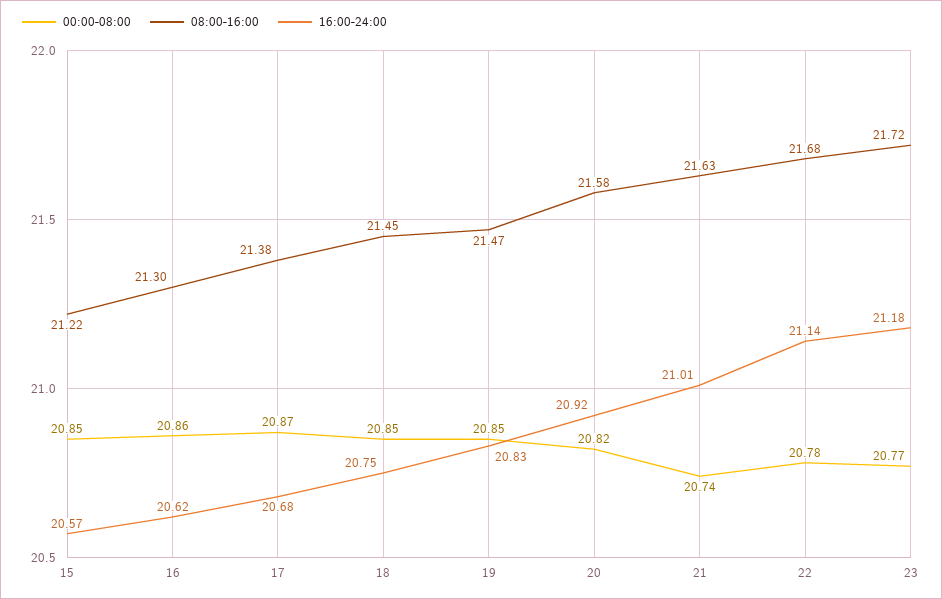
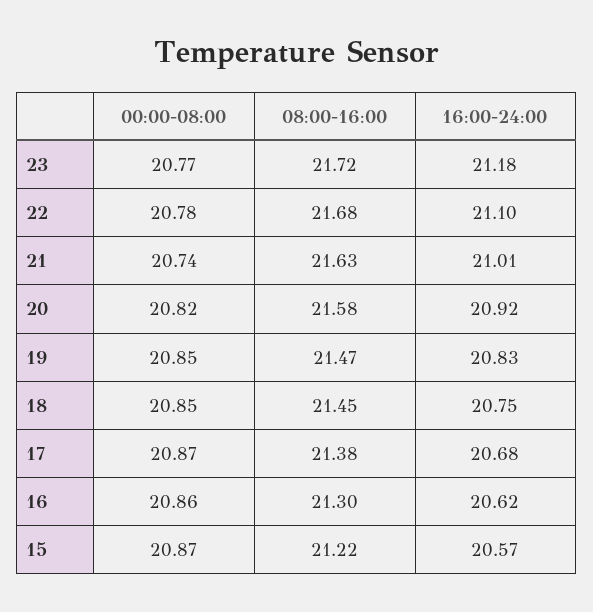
00:00-08:00, 15: 20.85 -> 20.87
16:00-24:00, 22: 21.14 -> 21.1

